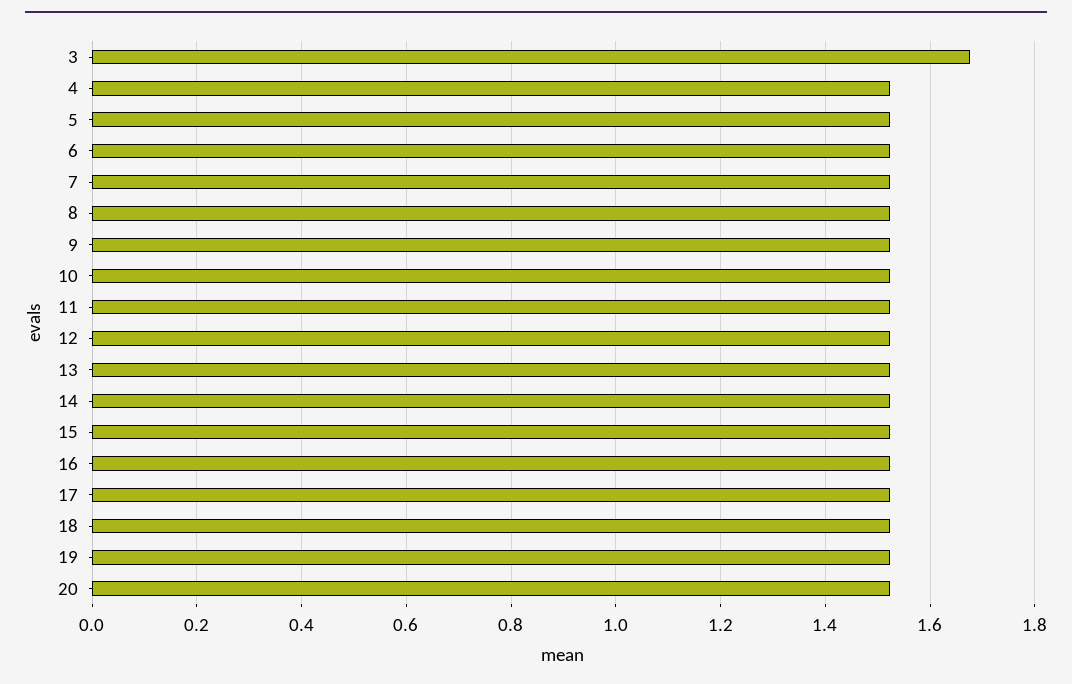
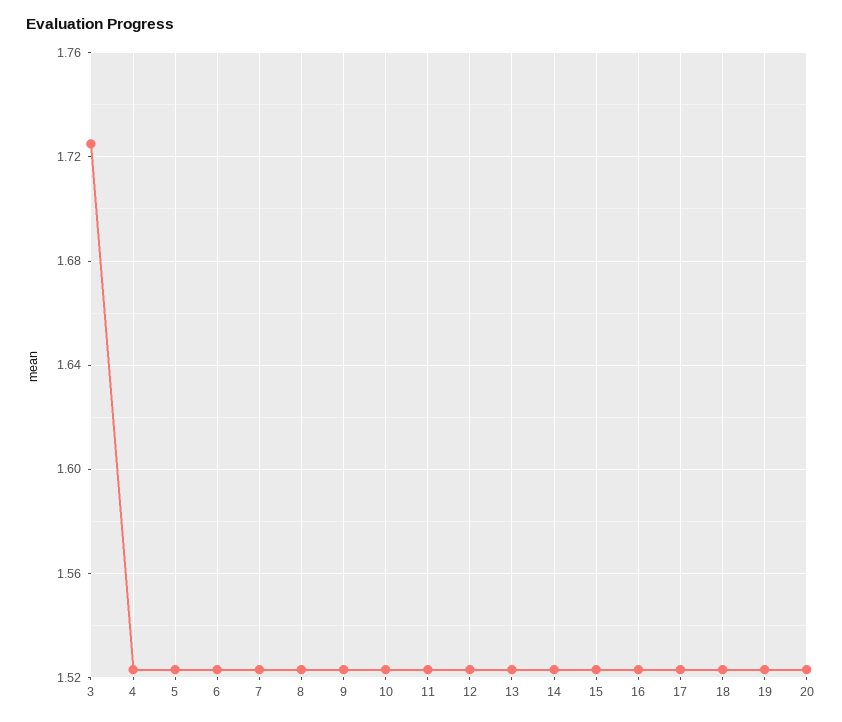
3: 1.68 -> 1.725

